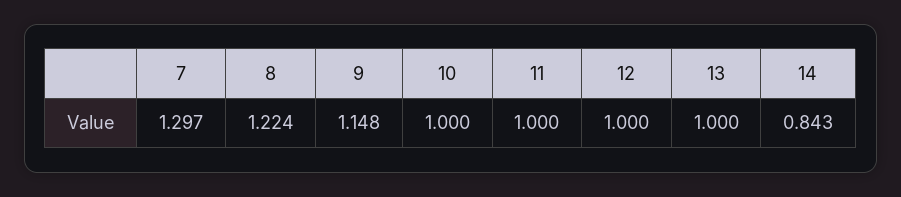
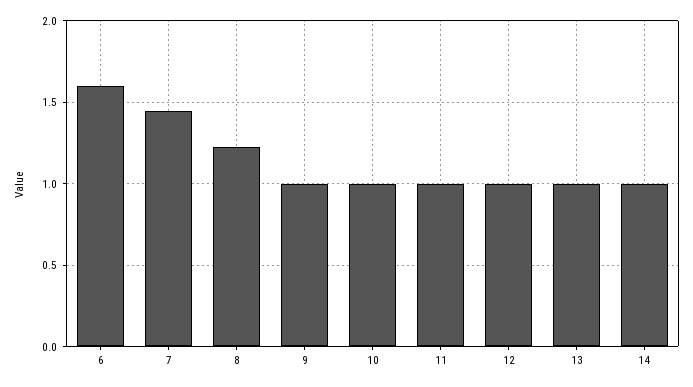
7: 1.297 -> 1.45
9: 1.148 -> 1
14: 0.843 -> 1
6: none -> 1.6

